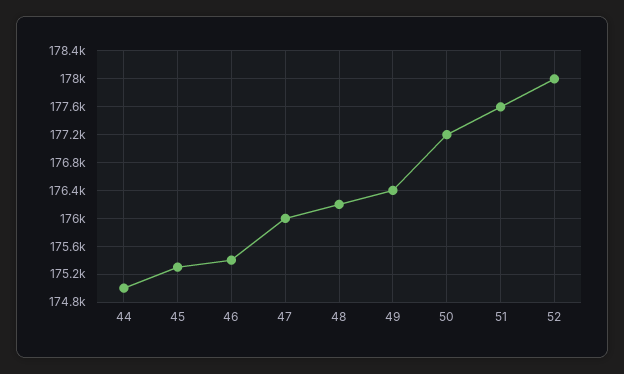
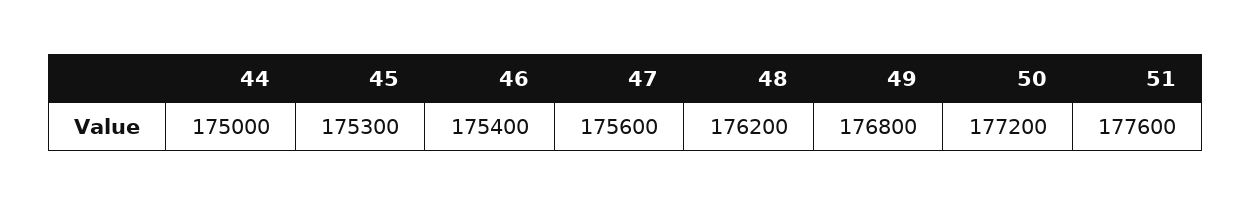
47: 176000 -> 175600
49: 176400 -> 176800
52: 178000 -> none

